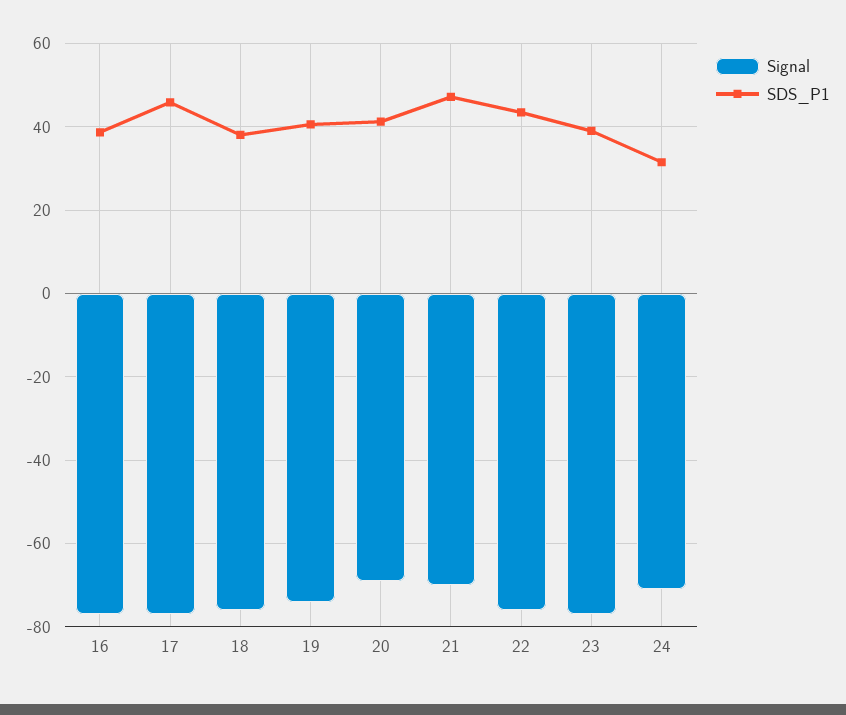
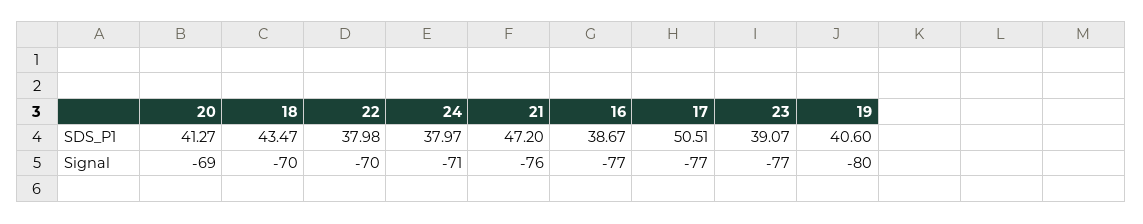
SDS_P1, 17: 46 -> 50.51
Signal, 18: -76 -> -70
SDS_P1, 18: 38 -> 43.47
Signal, 19: -74 -> -80
Signal, 21: -70 -> -76
Signal, 22: -76 -> -70
SDS_P1, 22: 44 -> 37.98
SDS_P1, 24: 32 -> 37.97

